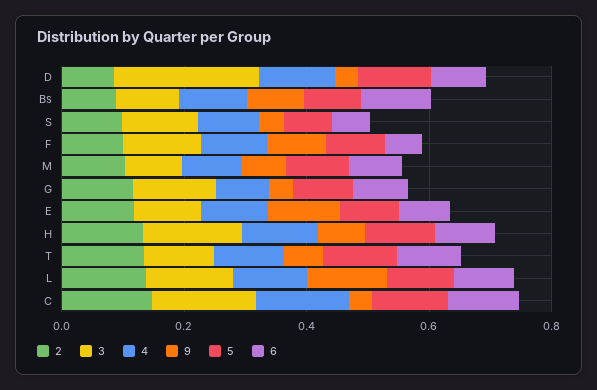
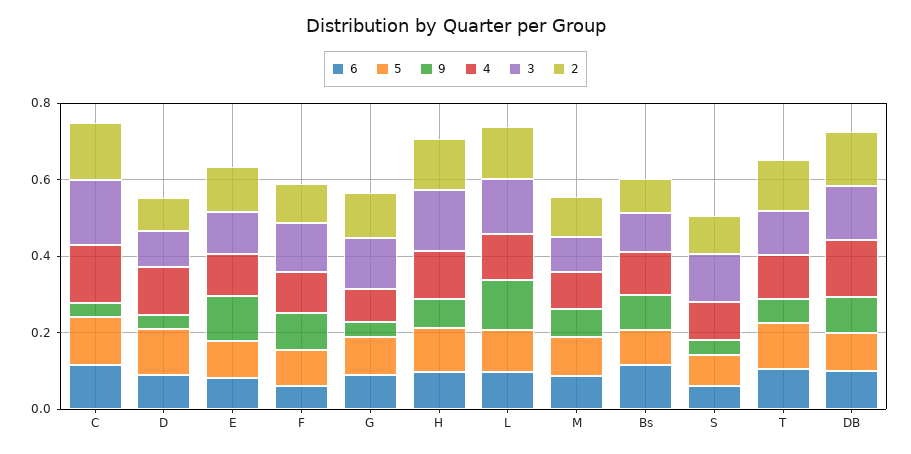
3, D: 0.25 -> 0.1
6, DB: none -> 0.1
5, DB: none -> 0.1
9, DB: none -> 0.1
4, DB: none -> 0.15
3, DB: none -> 0.15
2, DB: none -> 0.15

